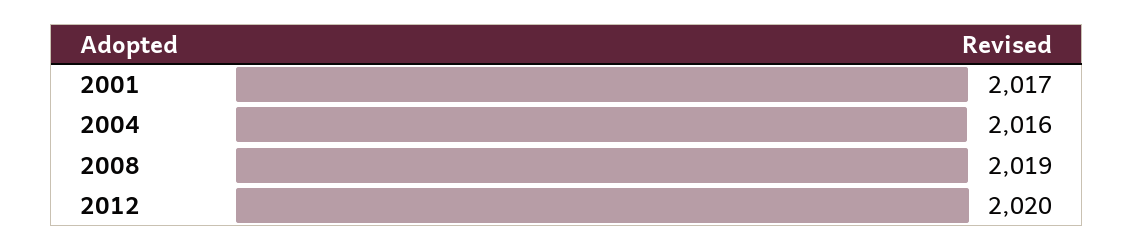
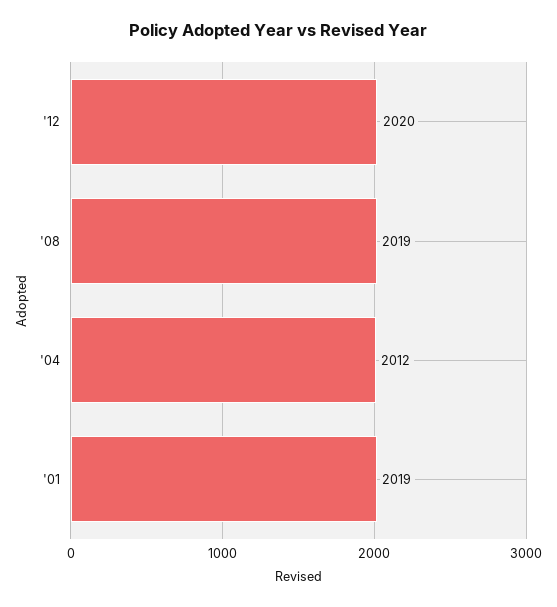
2001: 2017 -> 2019
2004: 2016 -> 2012

